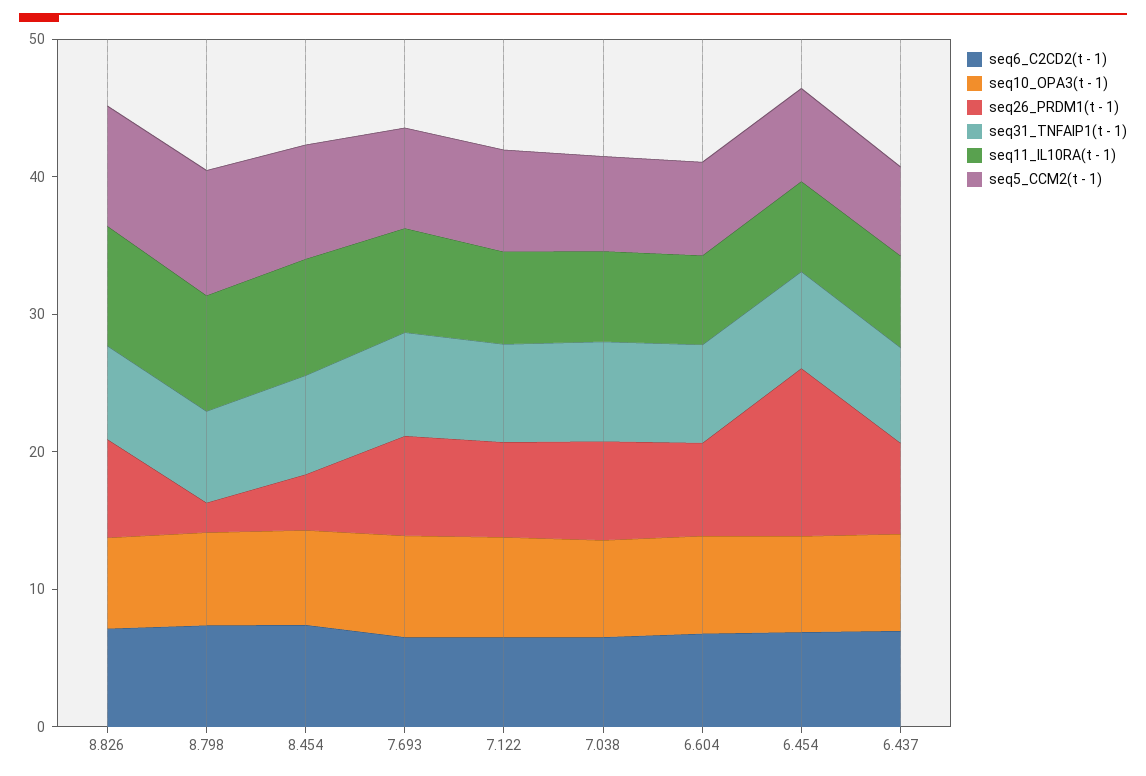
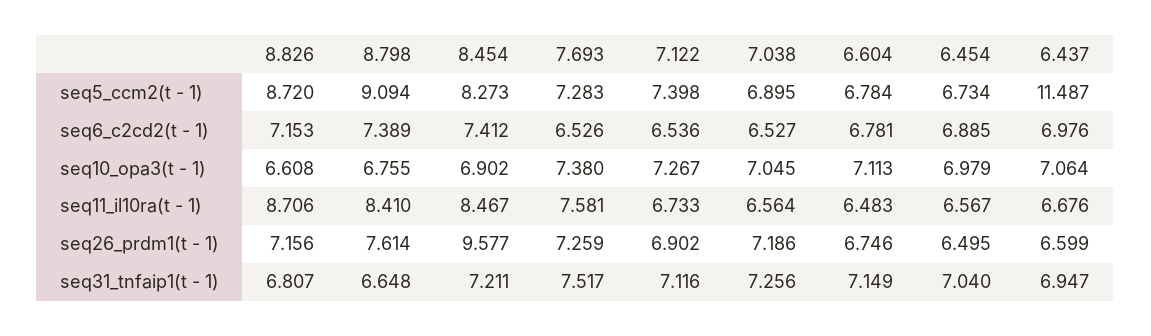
seq26_PRDM1(t - 1), 8.798: 2 -> 7.614
seq26_PRDM1(t - 1), 8.454: 4 -> 9.577
seq26_PRDM1(t - 1), 6.454: 12 -> 6.495
seq5_CCM2(t - 1), 6.437: 6 -> 11.487

